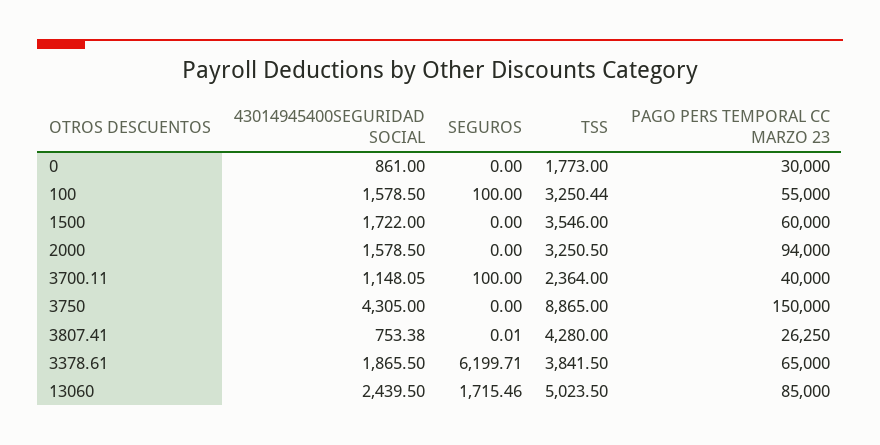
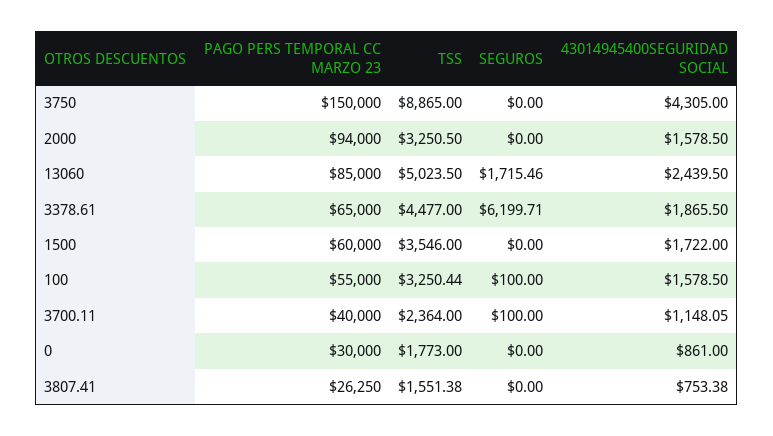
SEGUROS, 3807.41: 0.01 -> 0
TSS, 3807.41: 4280 -> 1551.38
TSS, 3378.61: 3841.5 -> 4477

